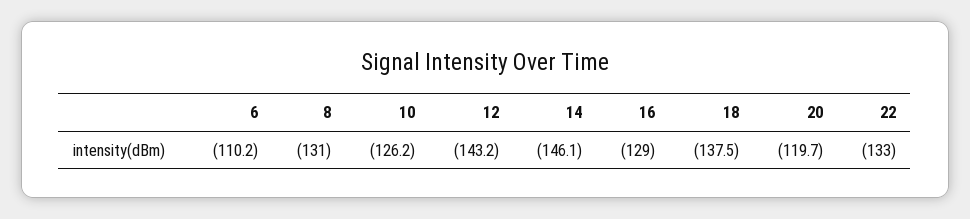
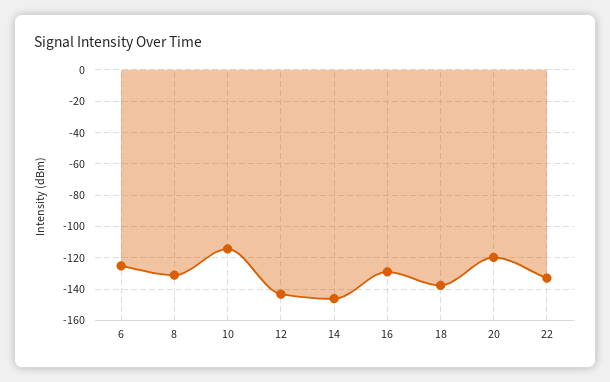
6: -110.2 -> -125
10: -126.2 -> -115

